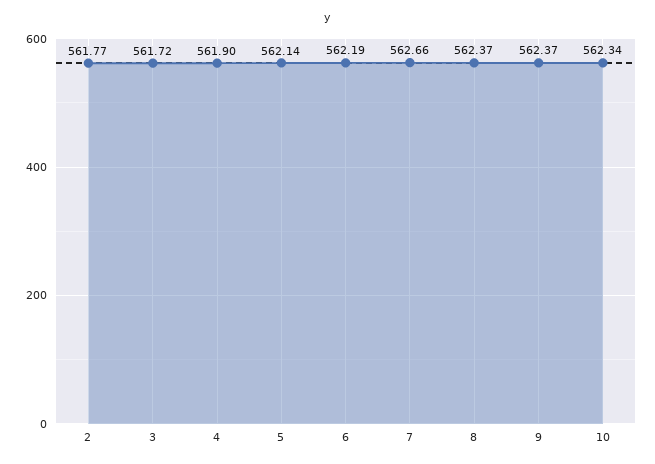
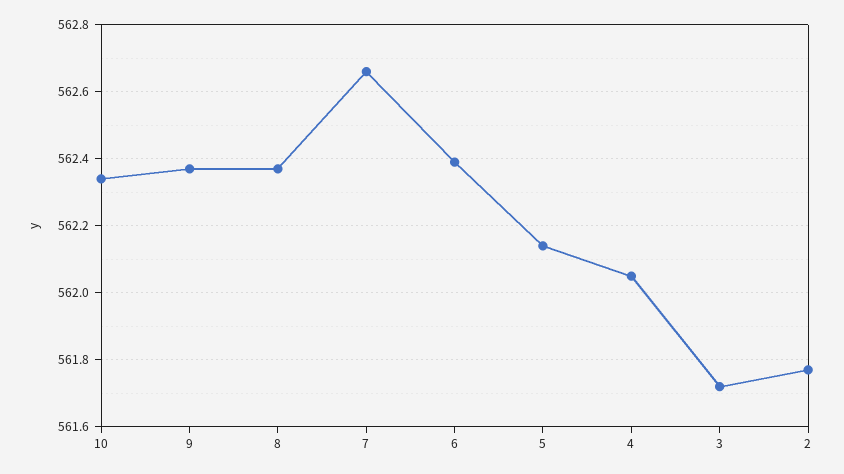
4: 561.9 -> 562.05
6: 562.19 -> 562.4

